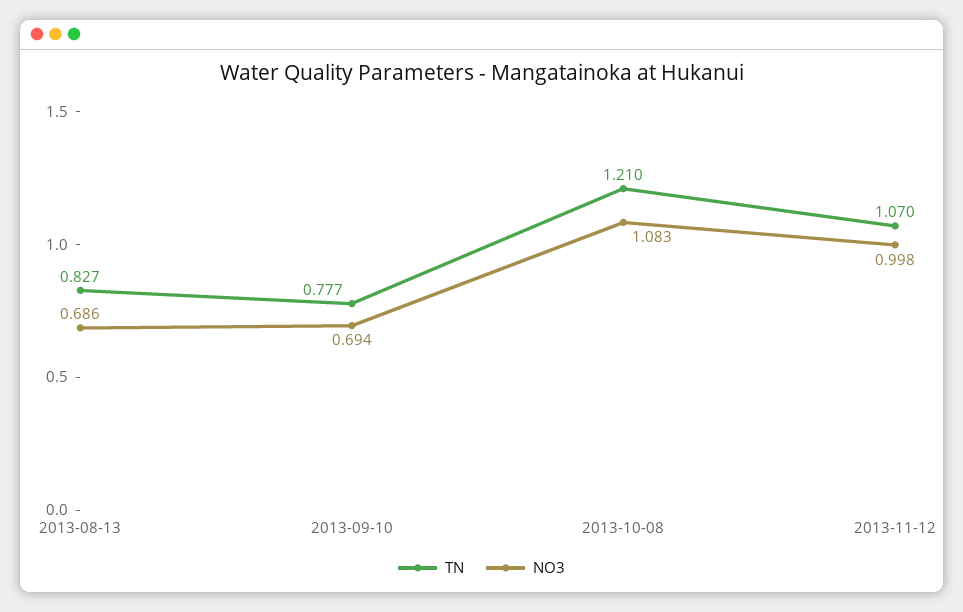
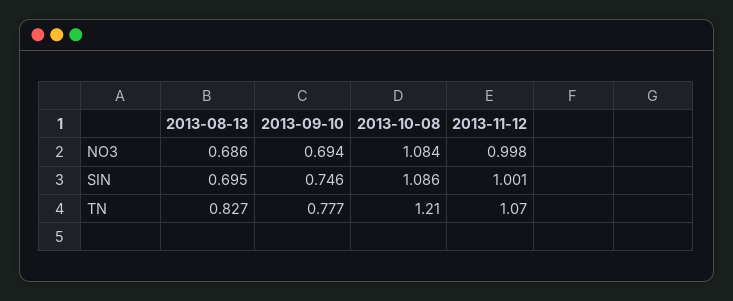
NO3, 2013-10-08: 1.083 -> 1.084
SIN, 2013-08-13: none -> 0.695
SIN, 2013-09-10: none -> 0.746
SIN, 2013-10-08: none -> 1.086
SIN, 2013-11-12: none -> 1.001

